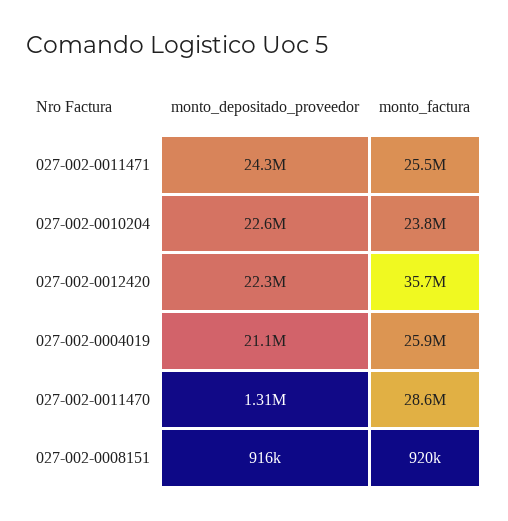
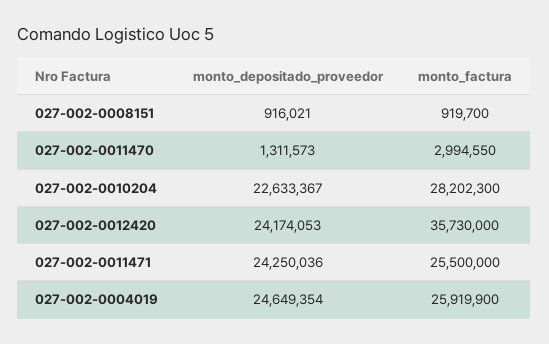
monto_factura, 027-002-0010204: 23800000 -> 28202300
monto_depositado_proveedor, 027-002-0012420: 22300000 -> 24174053
monto_depositado_proveedor, 027-002-0004019: 21100000 -> 24649354
monto_factura, 027-002-0011470: 28600000 -> 2994550

